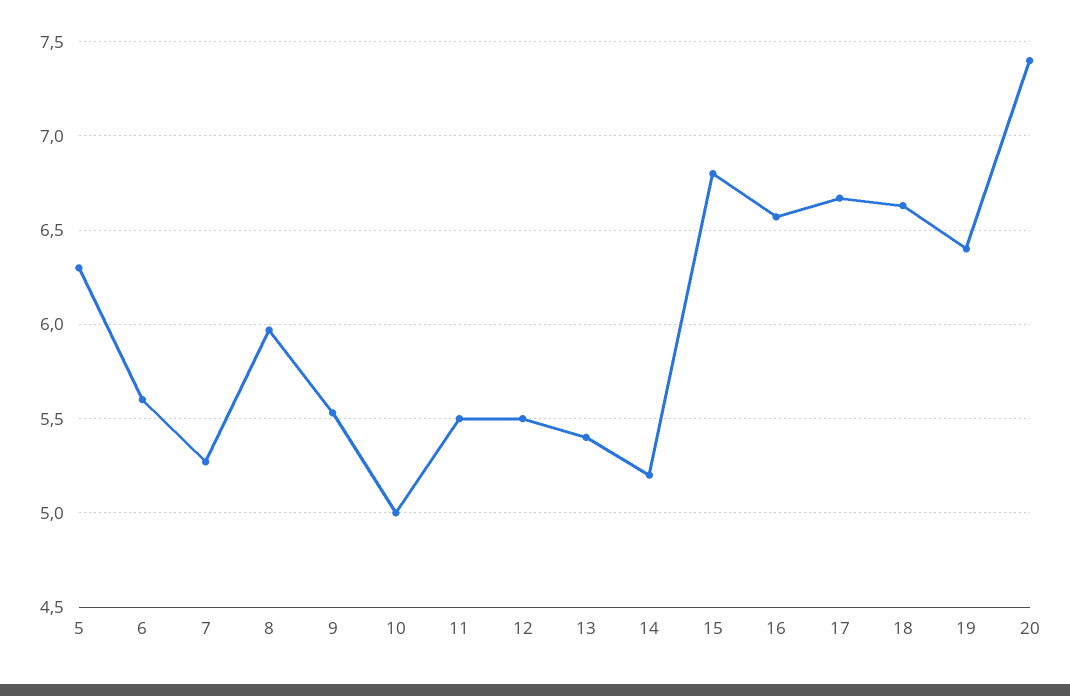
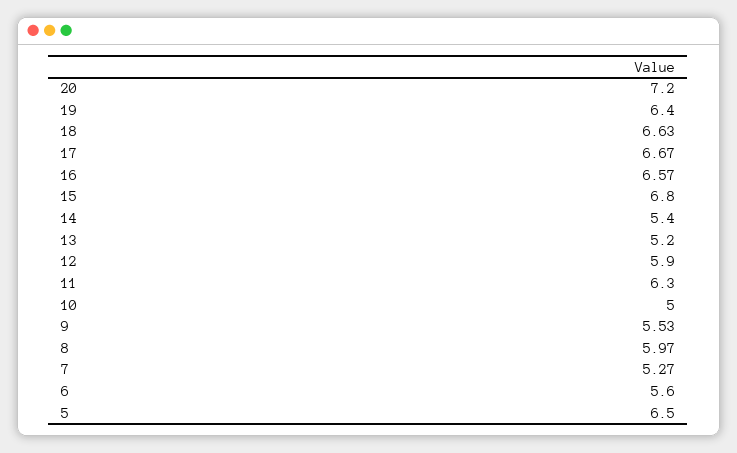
5: 6.3 -> 6.5
11: 5.5 -> 6.3
12: 5.5 -> 5.9
13: 5.4 -> 5.2
14: 5.2 -> 5.4
20: 7.4 -> 7.2

